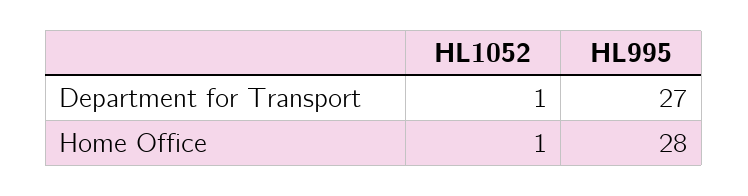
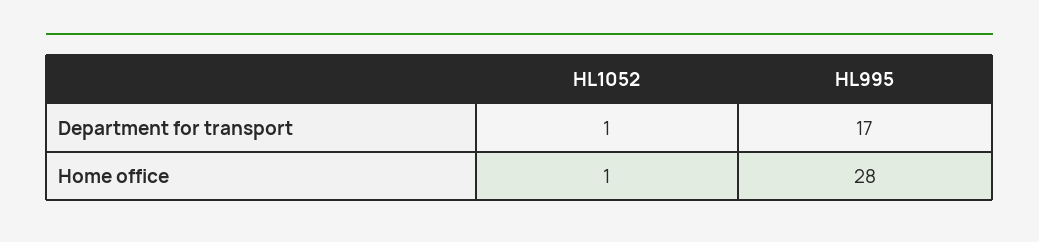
HL995, Department for Transport: 27 -> 17

